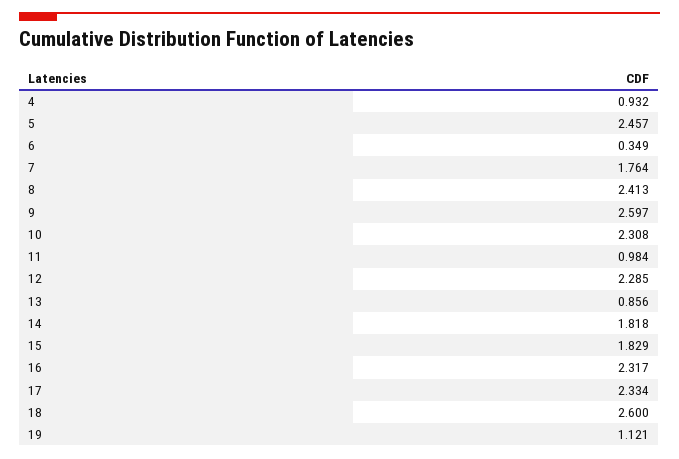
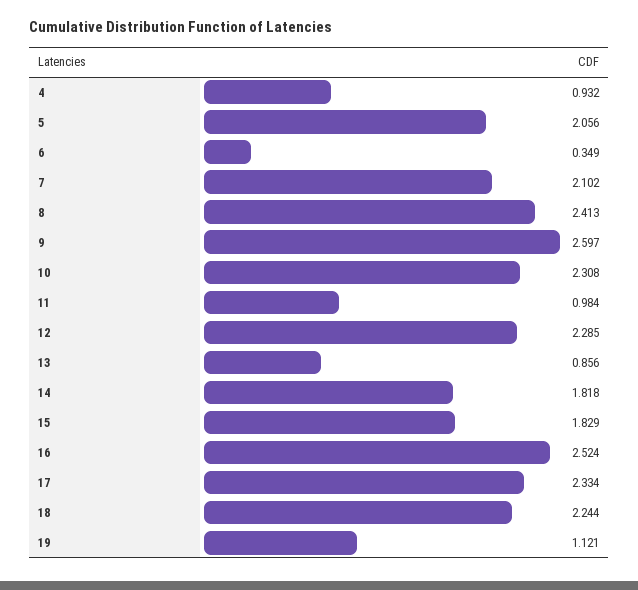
5: 2.457 -> 2.056
7: 1.764 -> 2.102
16: 2.317 -> 2.524
18: 2.6 -> 2.244

